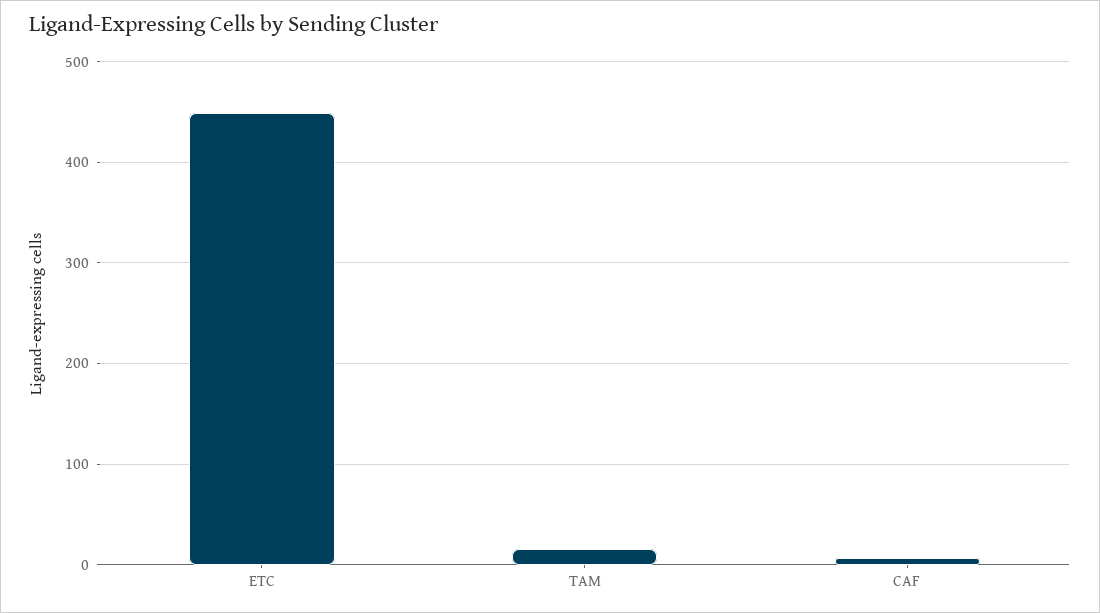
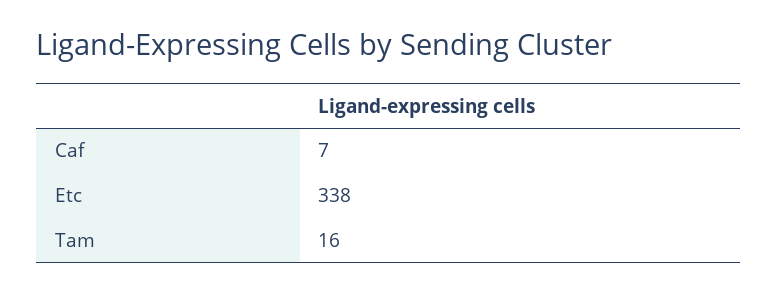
ETC: 450 -> 338

